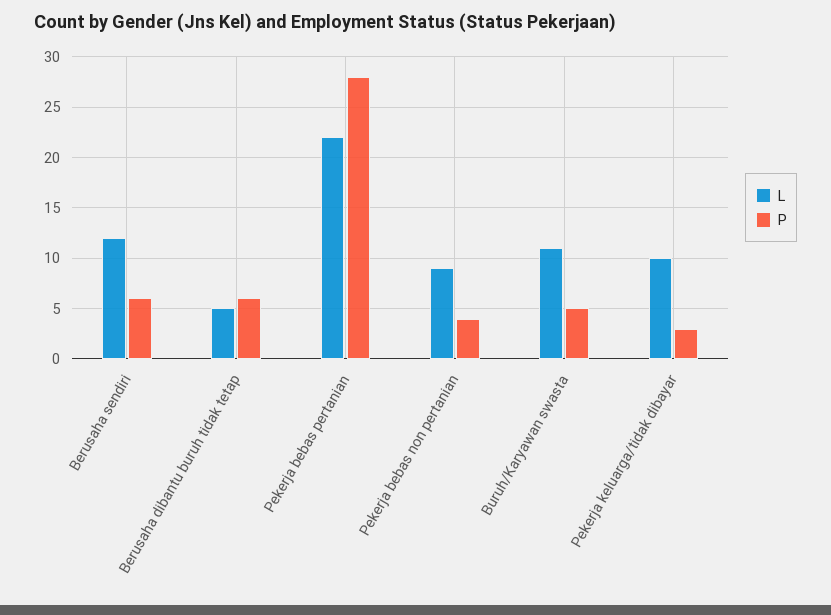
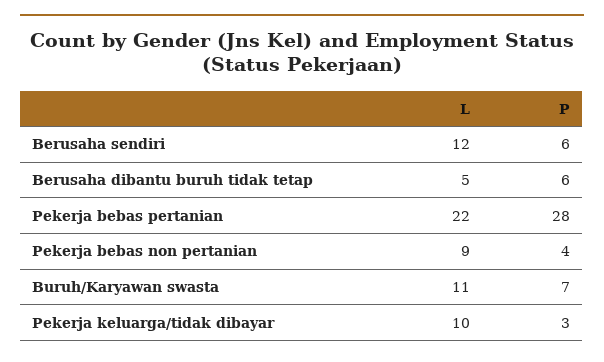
P, Buruh/Karyawan swasta: 5 -> 7

